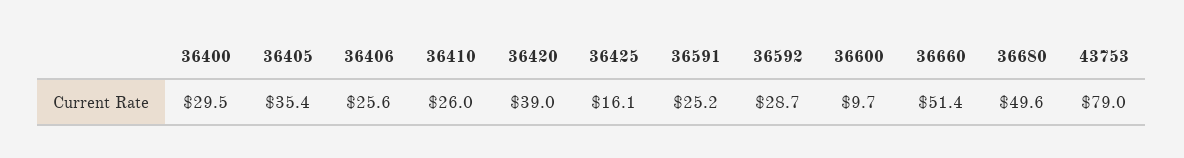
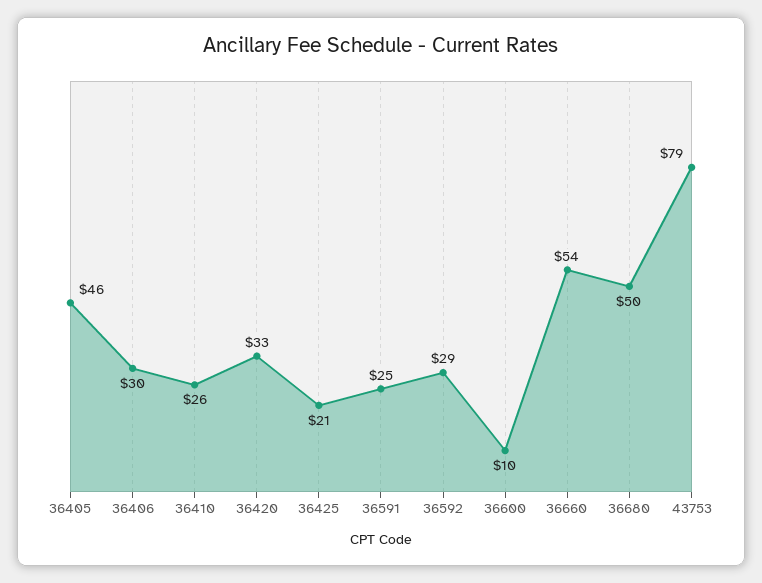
36400: 29.5 -> none
36405: 35.4 -> 46
36406: 25.6 -> 30
36420: 39 -> 33
36425: 16.1 -> 21
36660: 51.4 -> 54

